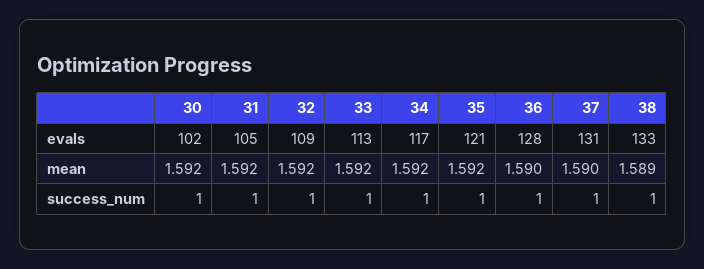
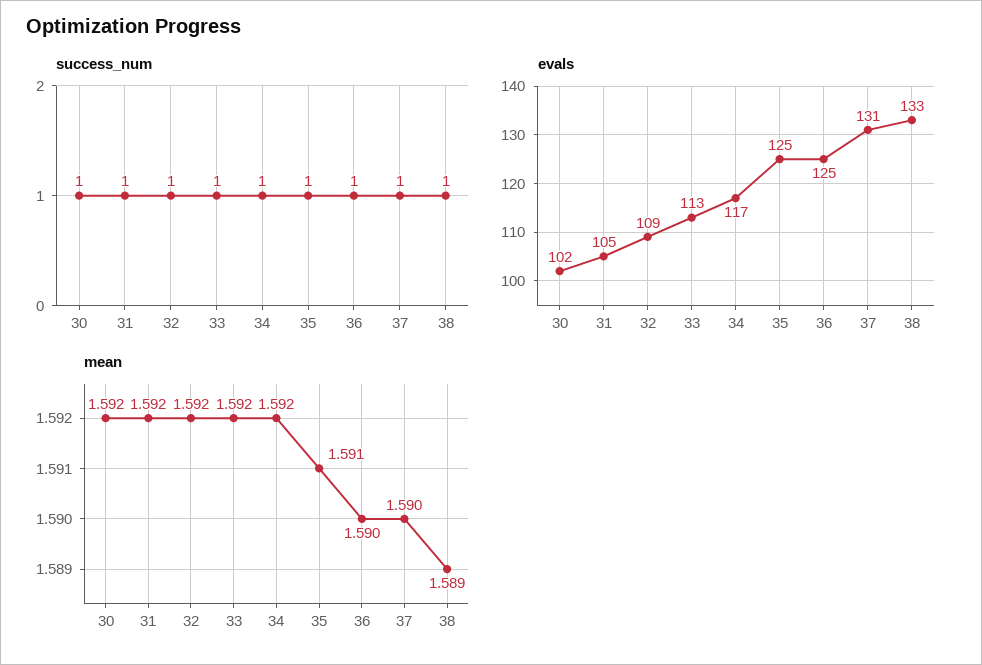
evals, 35: 121 -> 125
evals, 36: 128 -> 125
mean, 35: 1.592 -> 1.591

